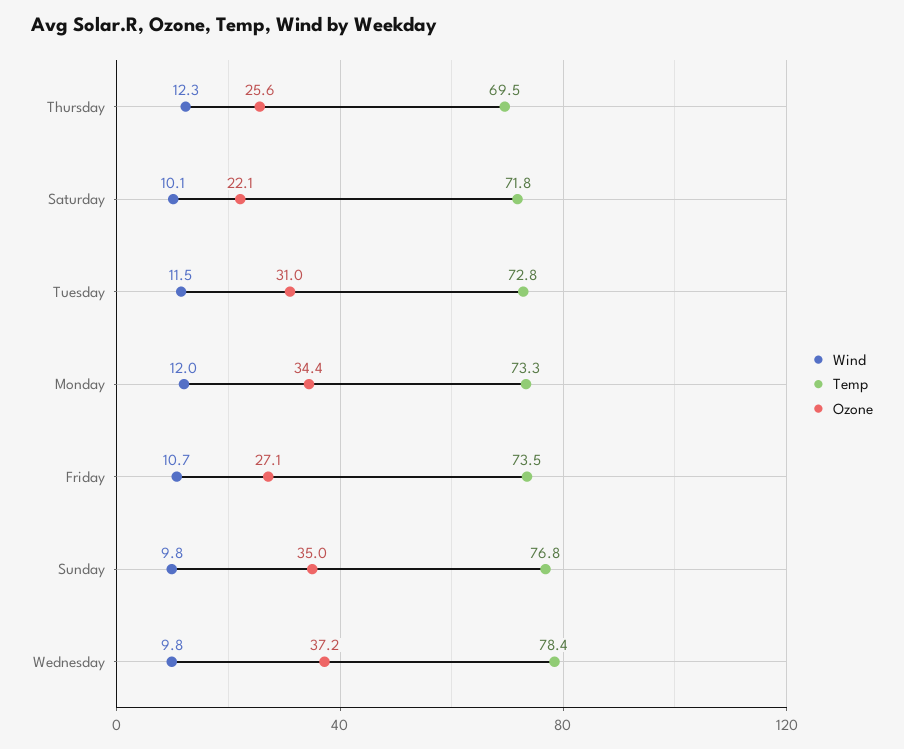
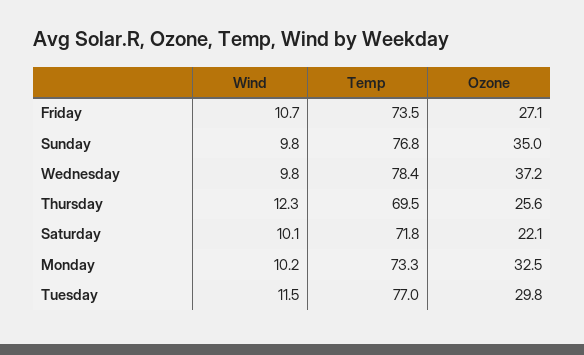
Temp, Tuesday: 72.8 -> 77
Ozone, Tuesday: 31 -> 29.8
Wind, Monday: 12 -> 10.2
Ozone, Monday: 34.4 -> 32.5

